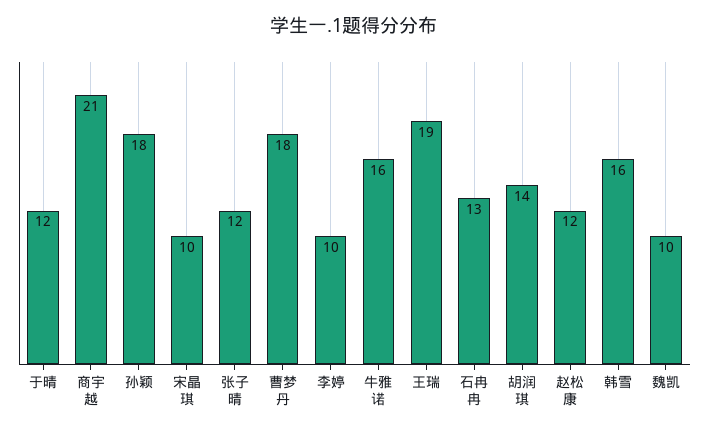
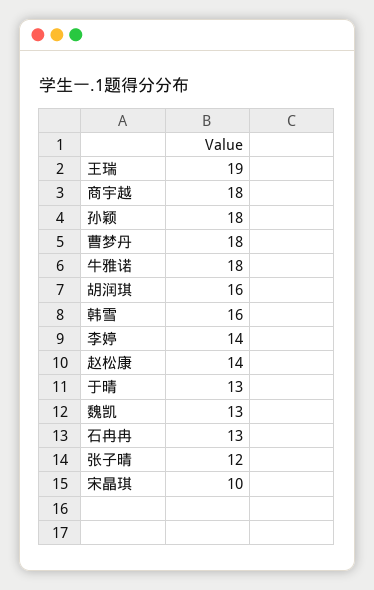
于晴: 12 -> 13
商宇越: 21 -> 18
李婷: 10 -> 14
牛雅诺: 16 -> 18
胡润琪: 14 -> 16
赵松康: 12 -> 14
魏凯: 10 -> 13

